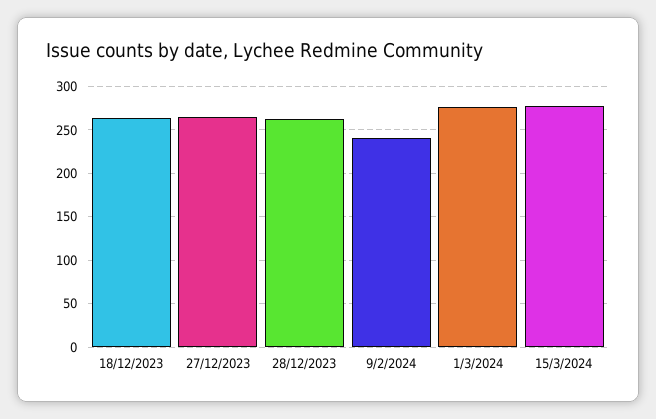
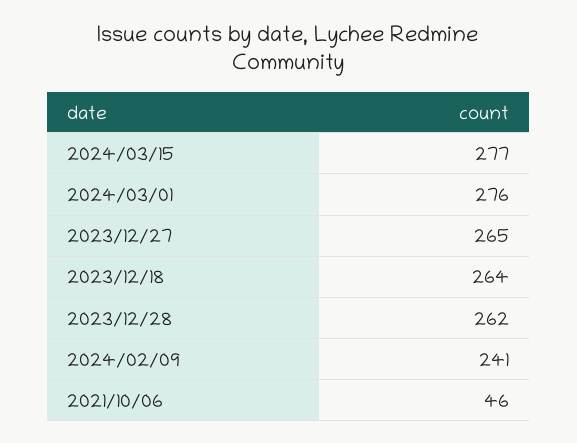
2021/10/06: none -> 46

